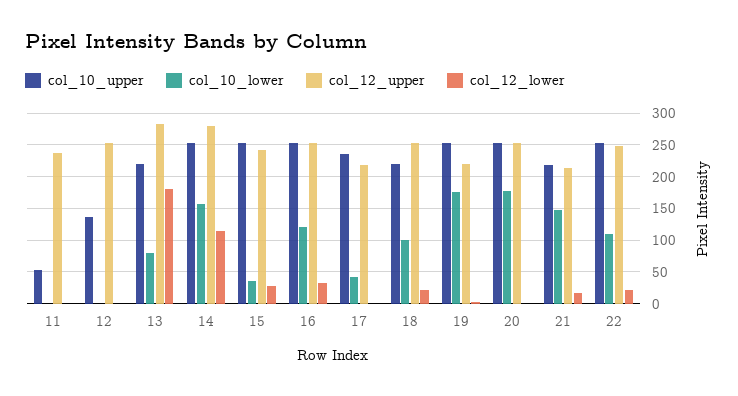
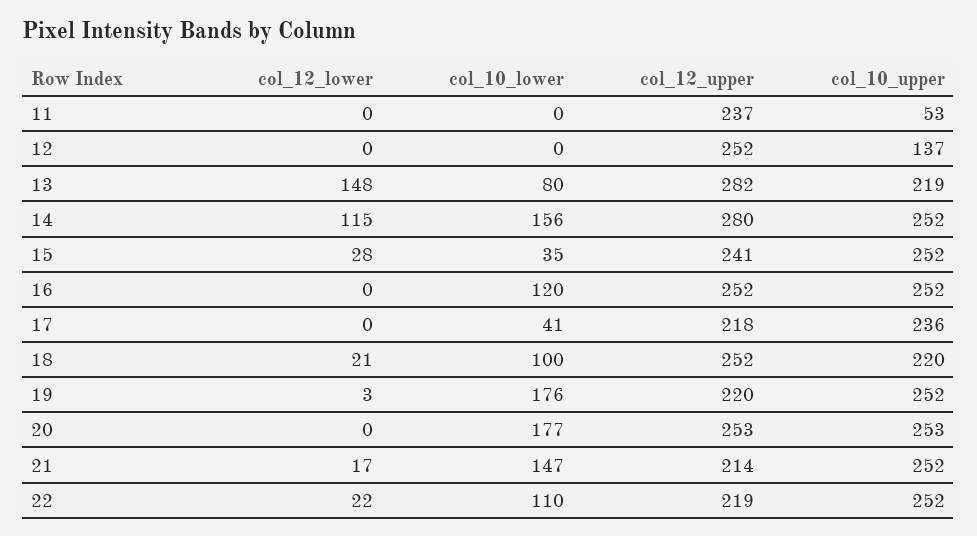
col_12_lower, 13: 180 -> 148
col_12_lower, 16: 30 -> 0
col_10_upper, 21: 220 -> 252
col_12_upper, 22: 250 -> 219

